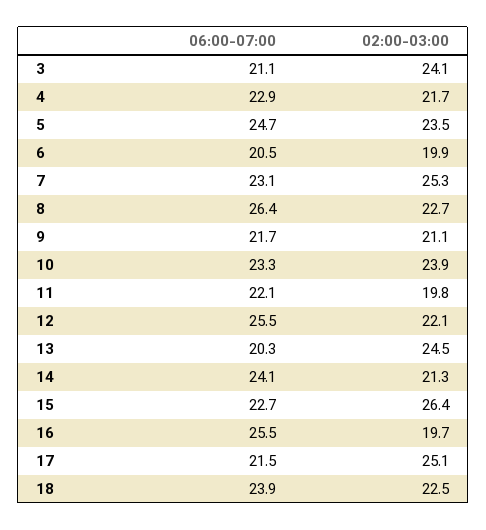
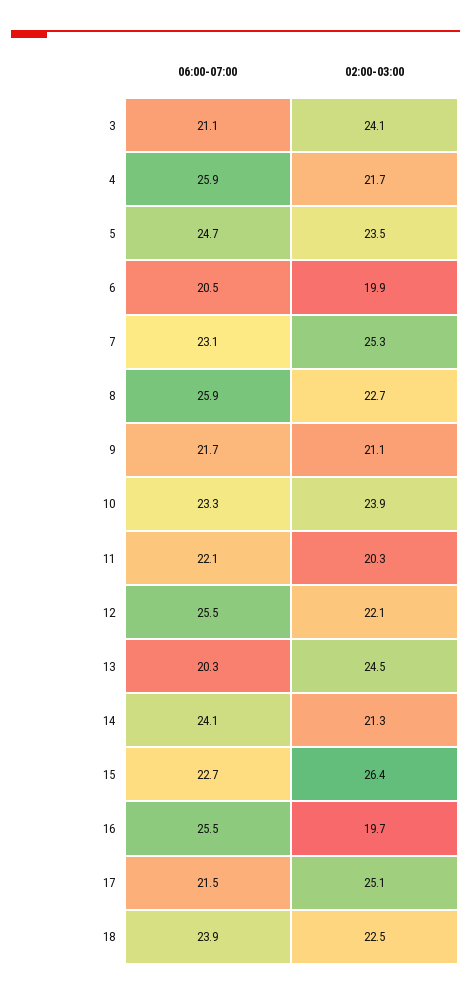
06:00-07:00, 4: 22.9 -> 25.9
06:00-07:00, 8: 26.4 -> 25.9
02:00-03:00, 11: 19.8 -> 20.3

